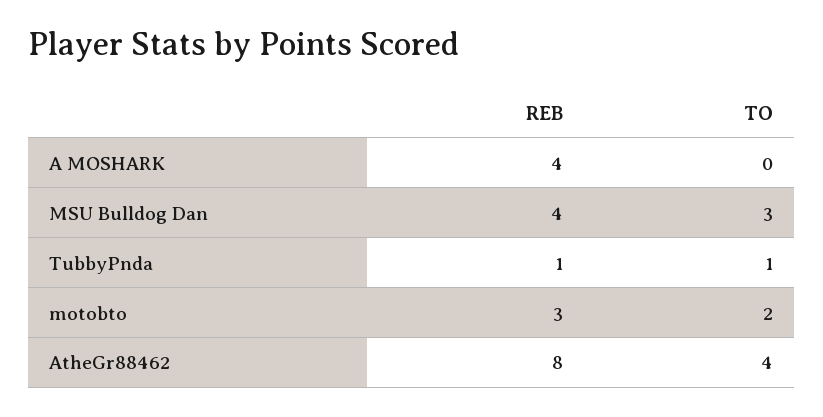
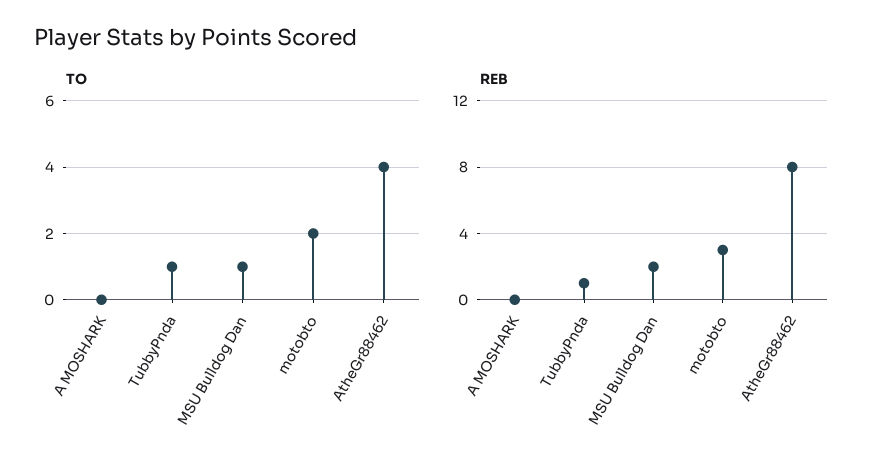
REB, A MOSHARK: 4 -> 0
REB, MSU Bulldog Dan: 4 -> 2
TO, MSU Bulldog Dan: 3 -> 1

